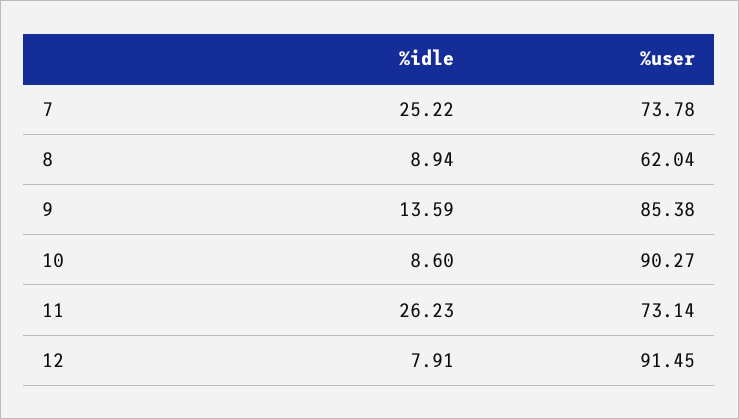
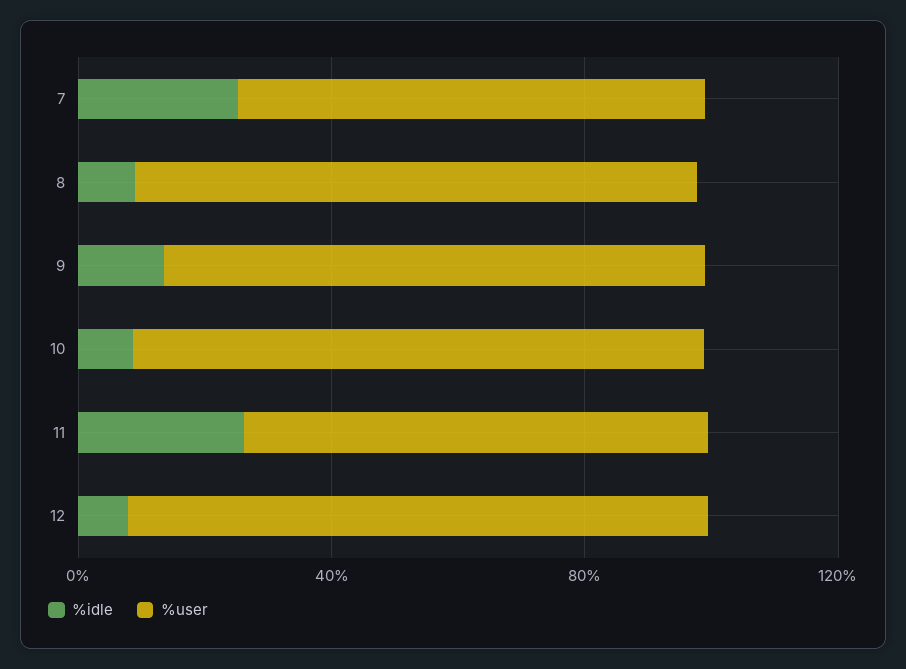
%user, 8: 62.04 -> 90

